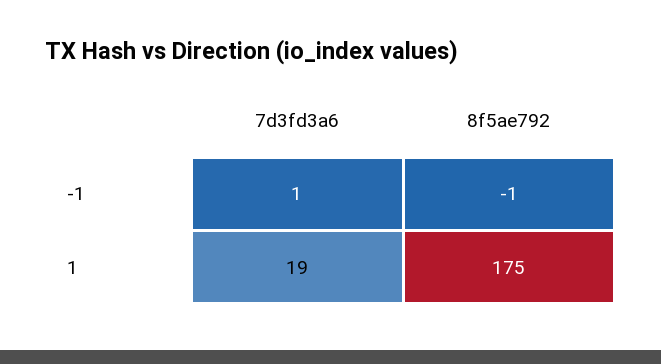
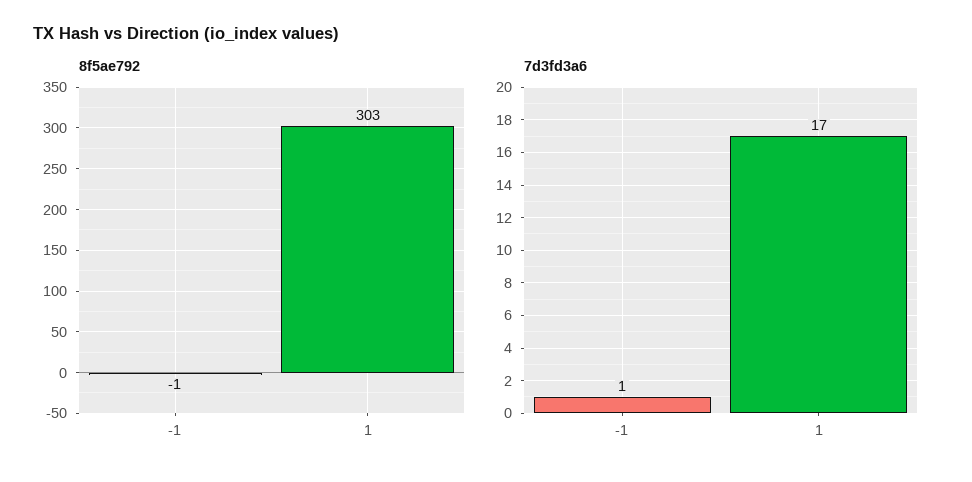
7d3fd3a6, 1: 19 -> 17
8f5ae792, 1: 175 -> 303

